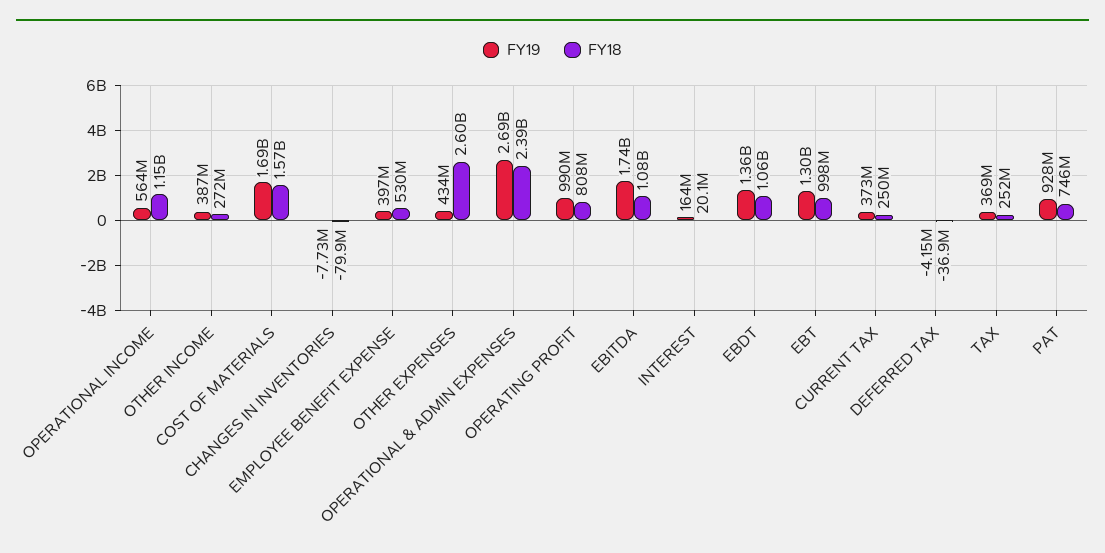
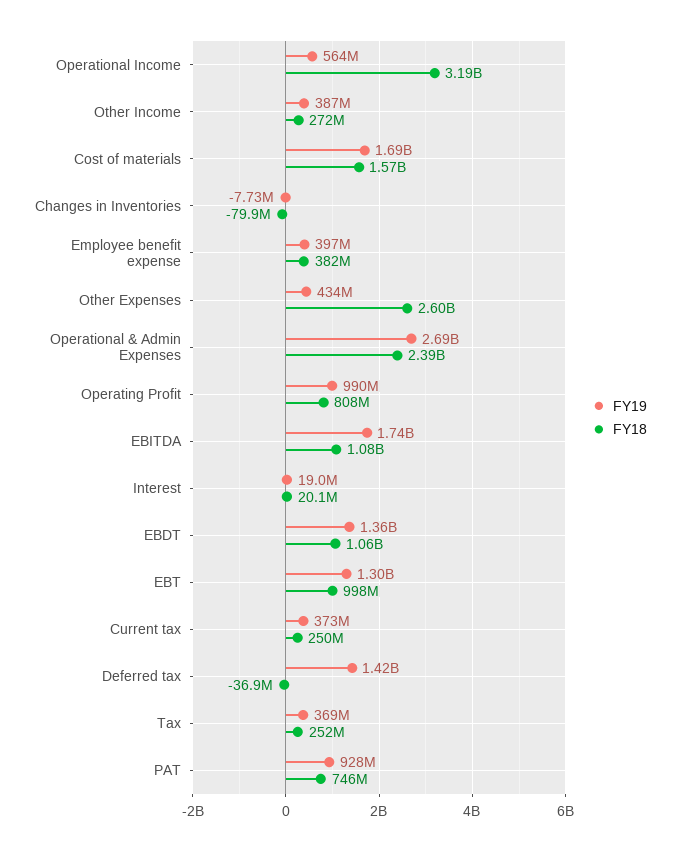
FY18, OPERATIONAL INCOME: 1150000000 -> 3190000000
FY18, EMPLOYEE BENEFIT EXPENSE: 530000000 -> 382000000
FY19, INTEREST: 164000000 -> 19000000
FY19, DEFERRED TAX: -4150000 -> 1420000000

